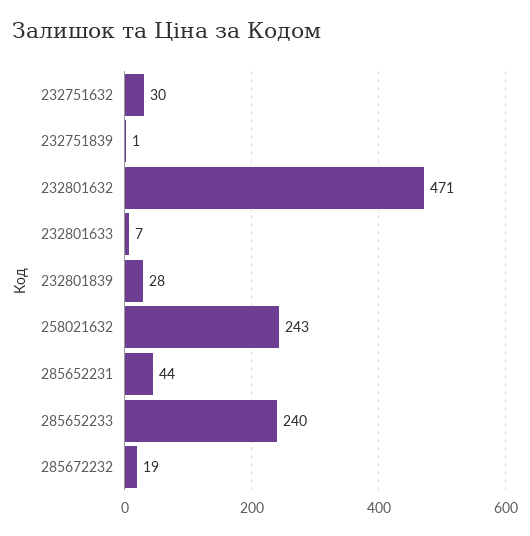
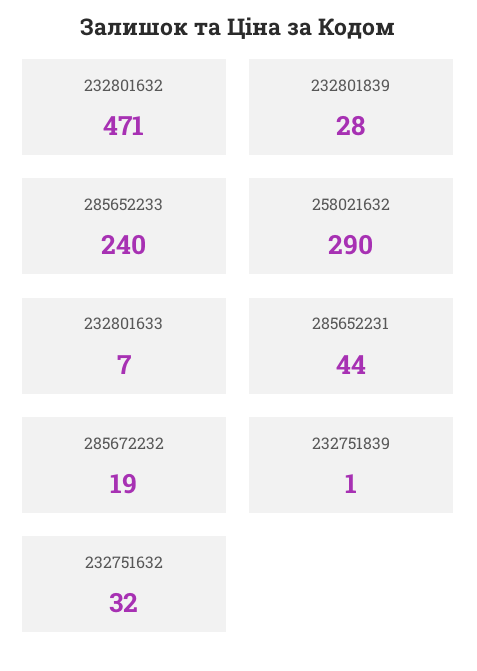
232751632: 30 -> 32
258021632: 243 -> 290

